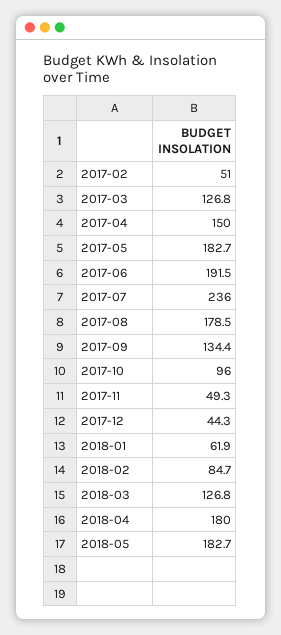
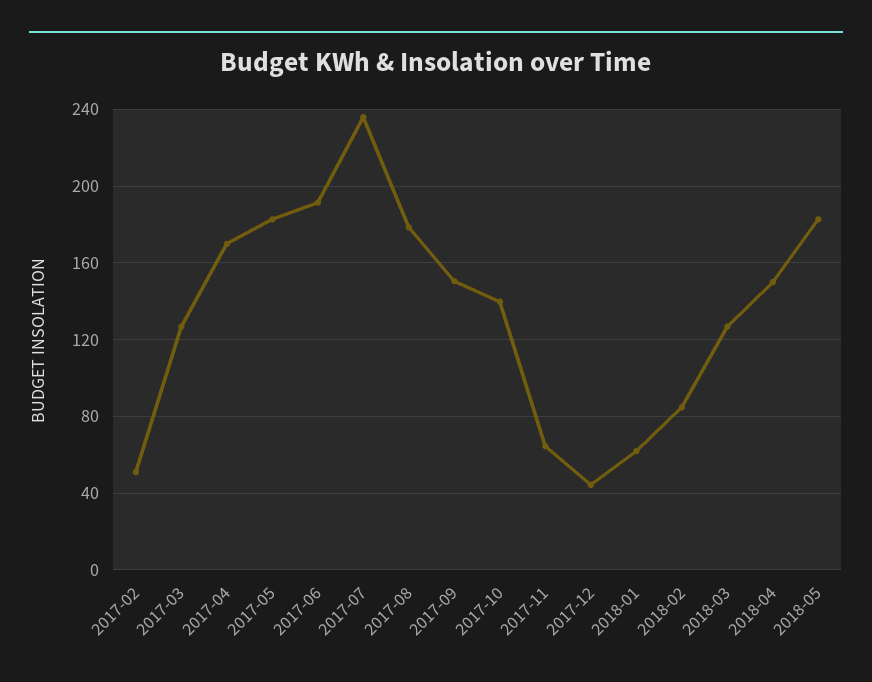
2017-04: 150 -> 170
2017-09: 134.4 -> 150
2017-10: 96 -> 140
2017-11: 49.3 -> 65
2018-04: 180 -> 150

